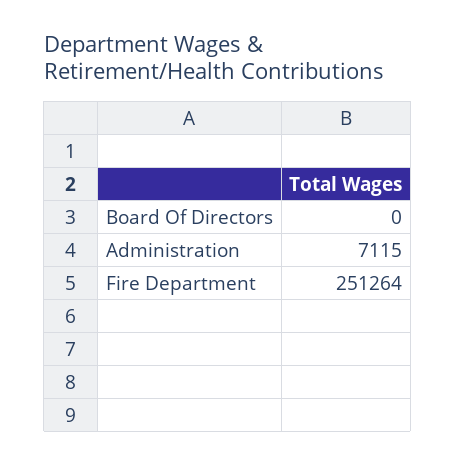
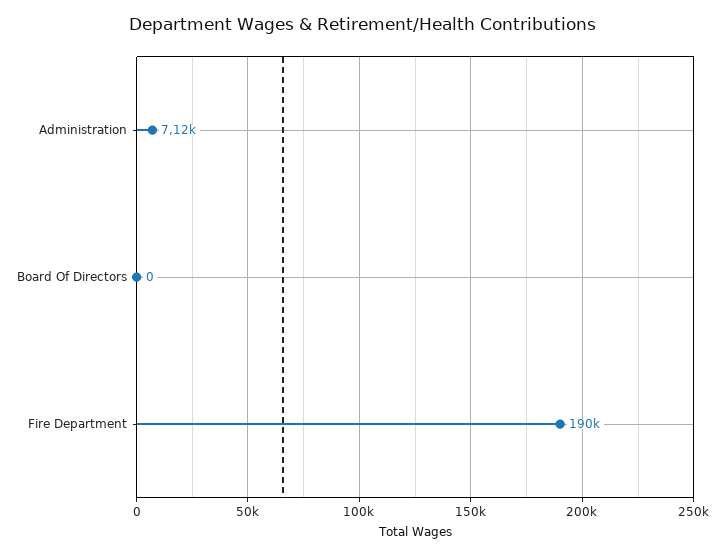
Fire Department: 251264 -> 190000

